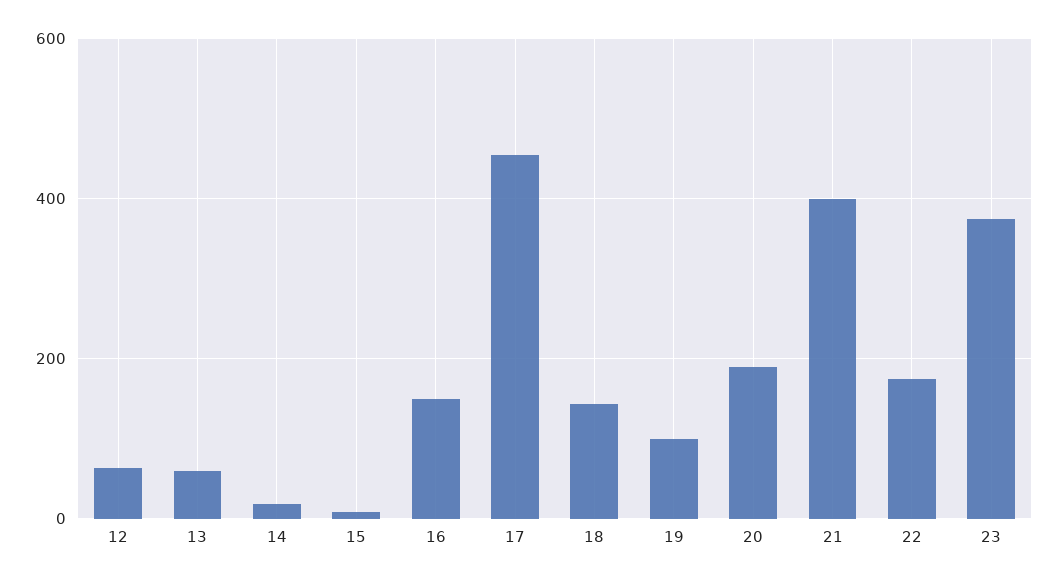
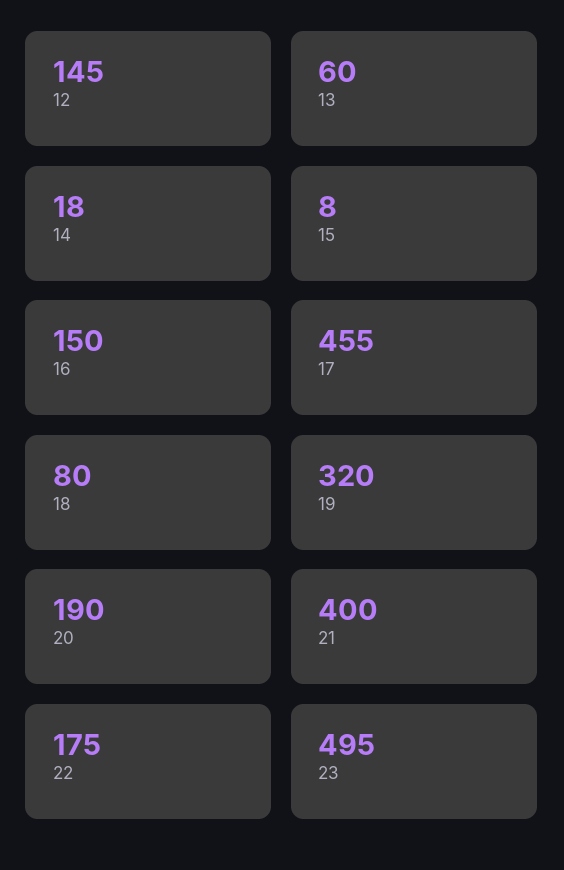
12: 60 -> 145
18: 140 -> 80
19: 100 -> 320
23: 380 -> 495

